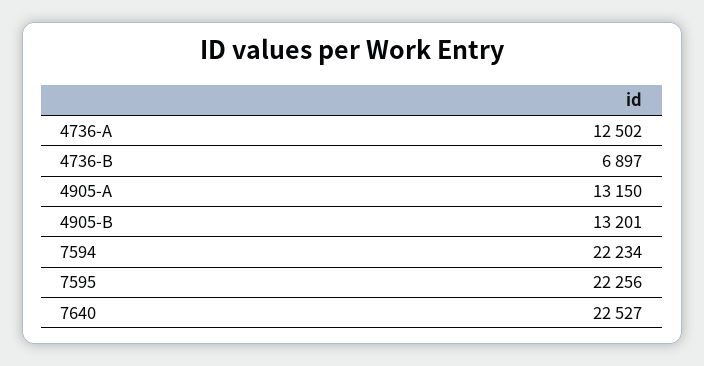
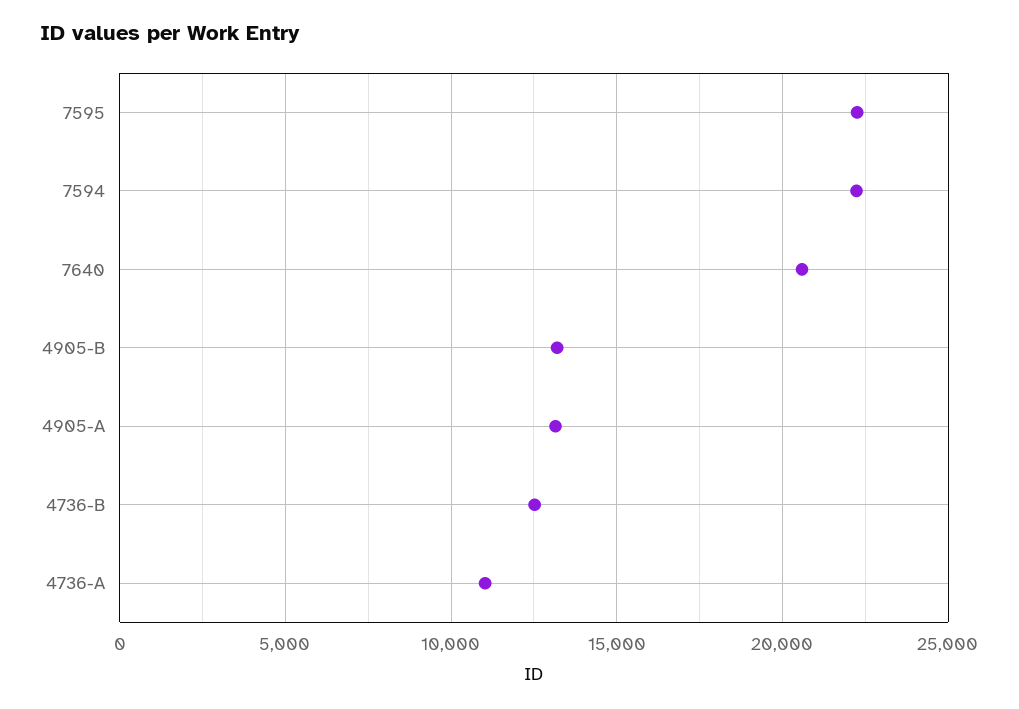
4736-A: 12502 -> 11000
4736-B: 6897 -> 12500
7640: 22527 -> 20500

